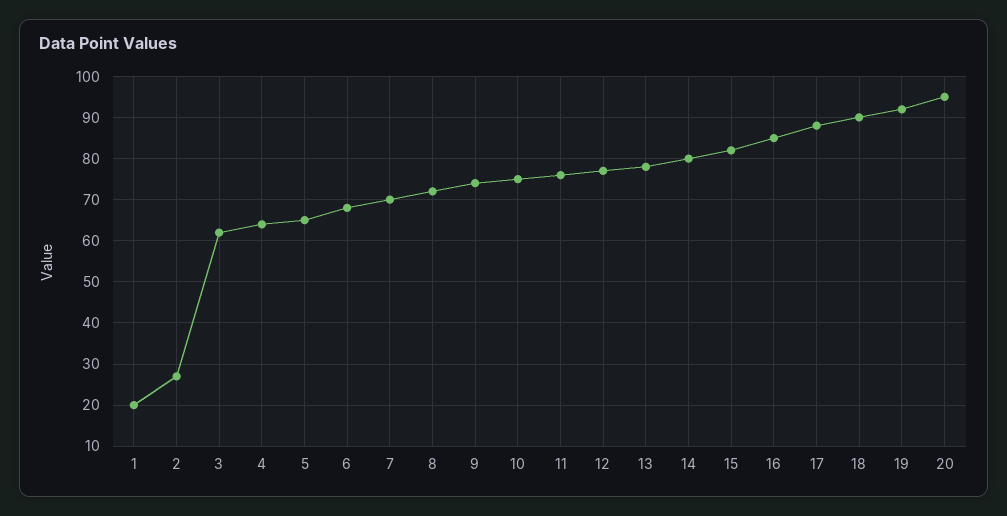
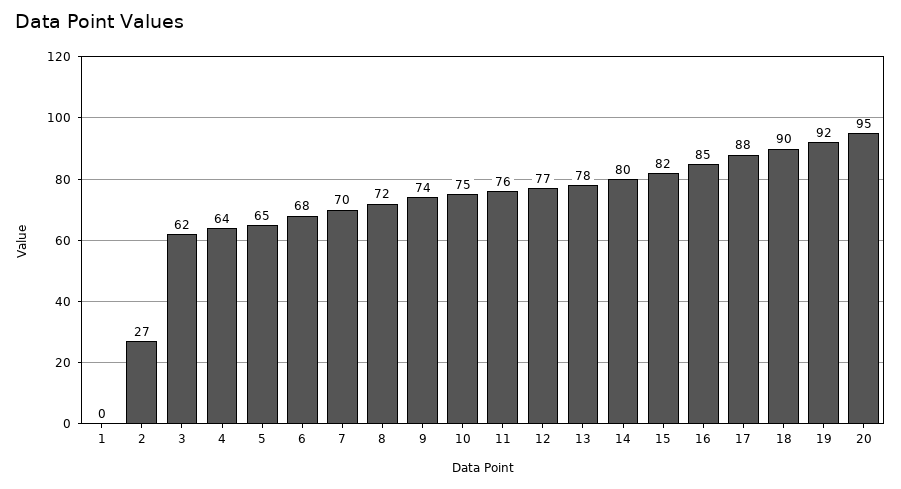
1: 20 -> 0

